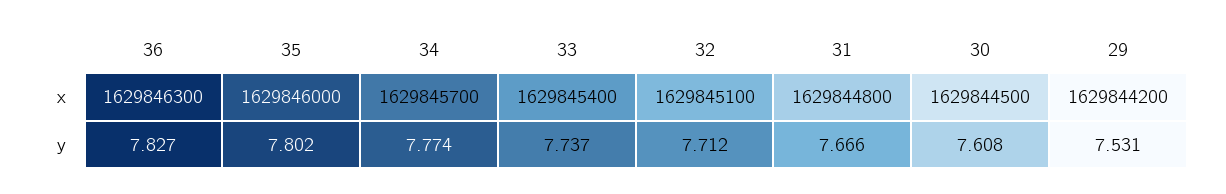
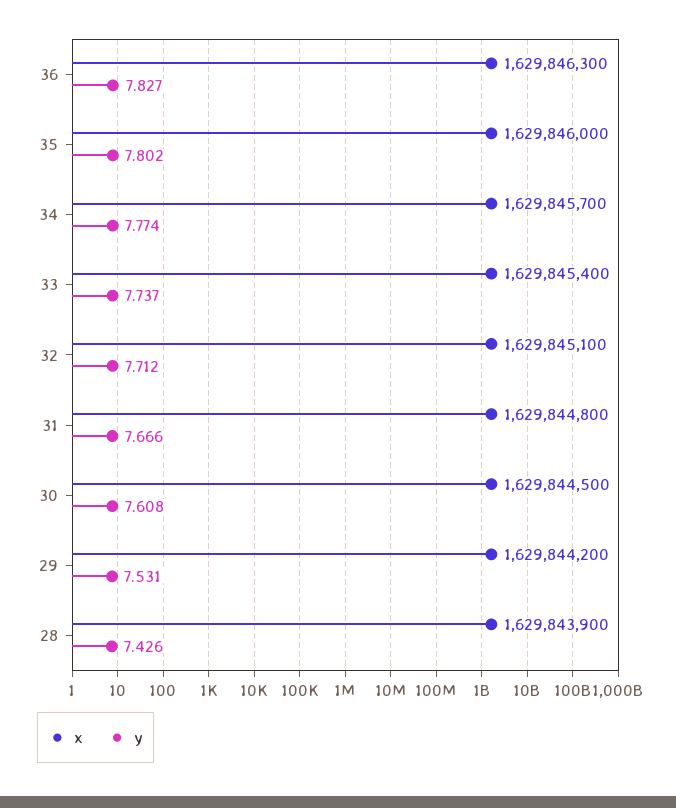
x, 28: none -> 1629843900
y, 28: none -> 7.426

